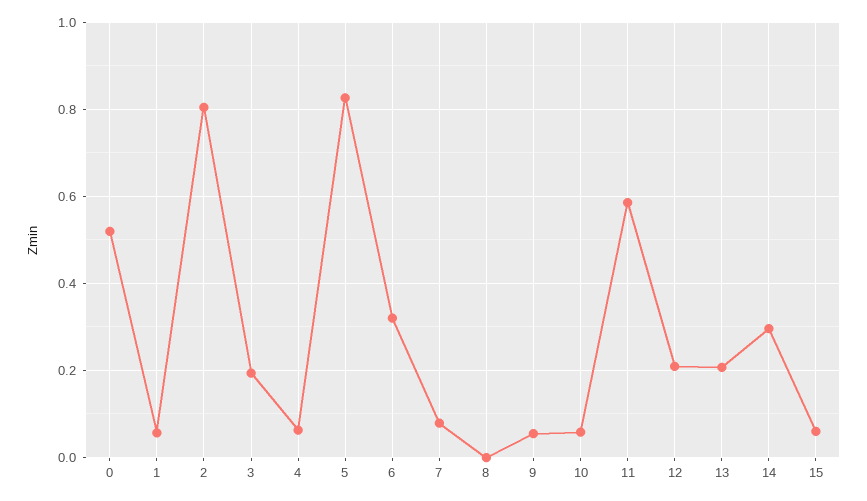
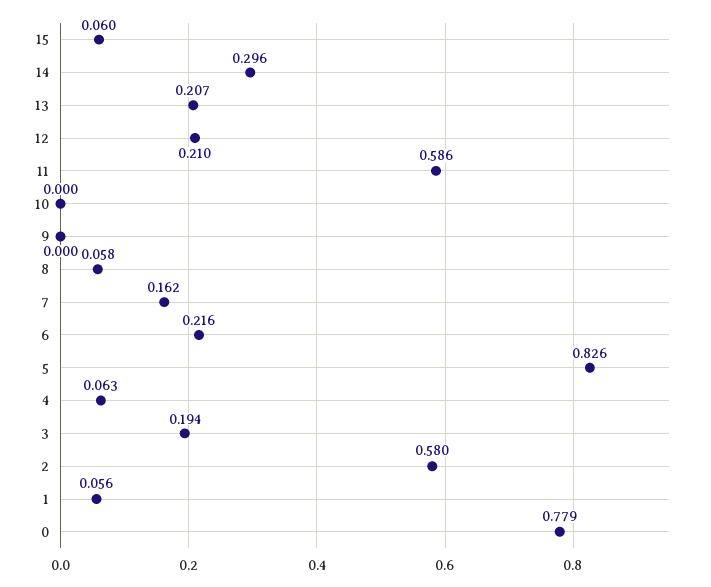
0: 0.52 -> 0.779
2: 0.8 -> 0.58
6: 0.32 -> 0.216
7: 0.08 -> 0.162
8: 0 -> 0.058
9: 0.06 -> 0
10: 0.06 -> 0

